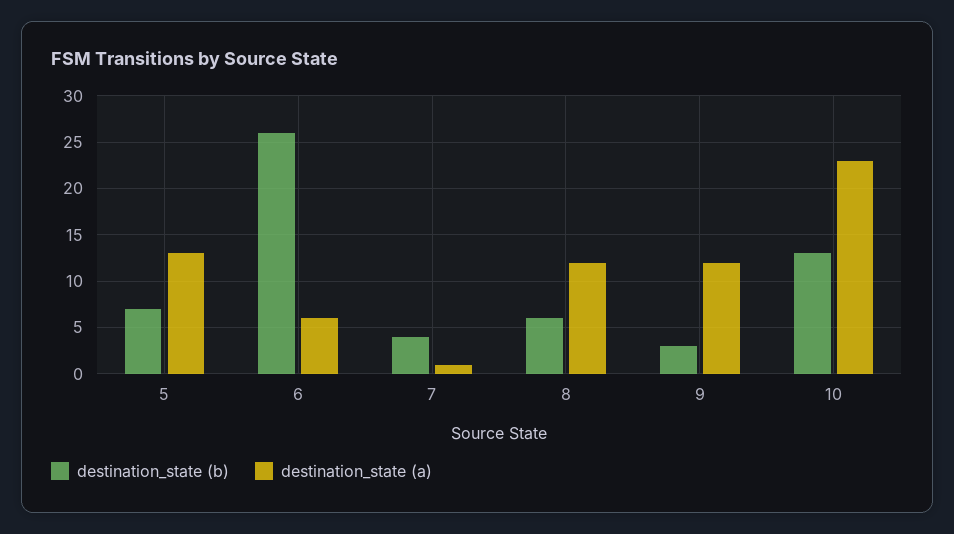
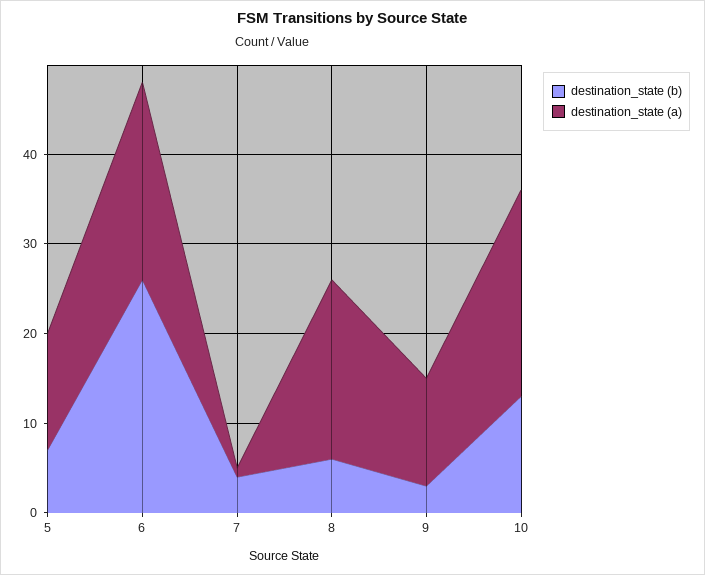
destination_state (a), 6: 6 -> 22
destination_state (a), 8: 12 -> 20

